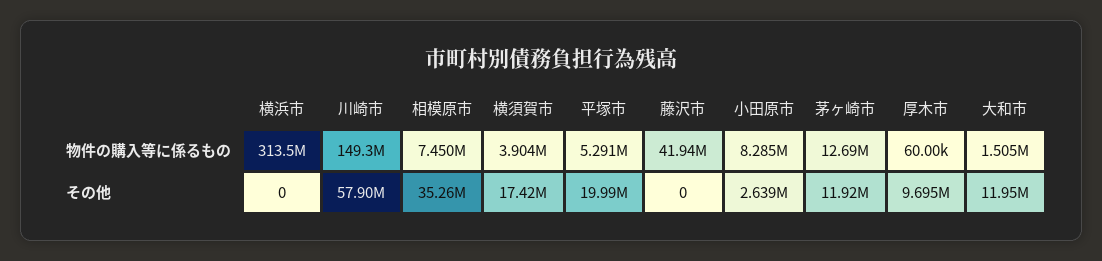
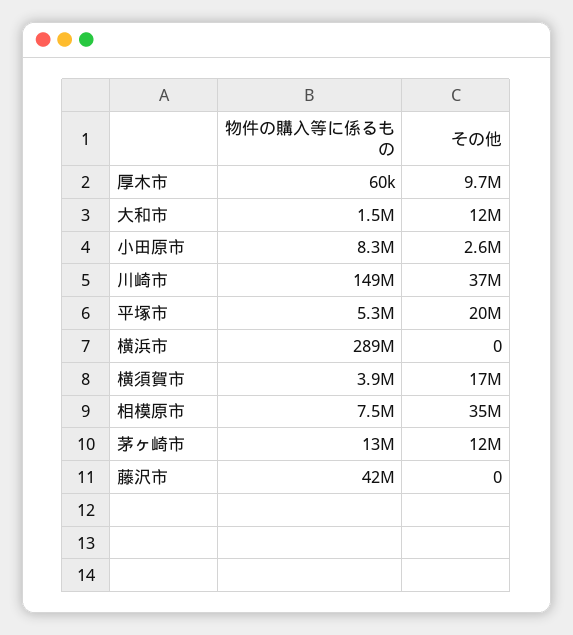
横浜市, 物件の購入等に係るもの: 313500000 -> 289000000
川崎市, その他: 57900000 -> 37000000

